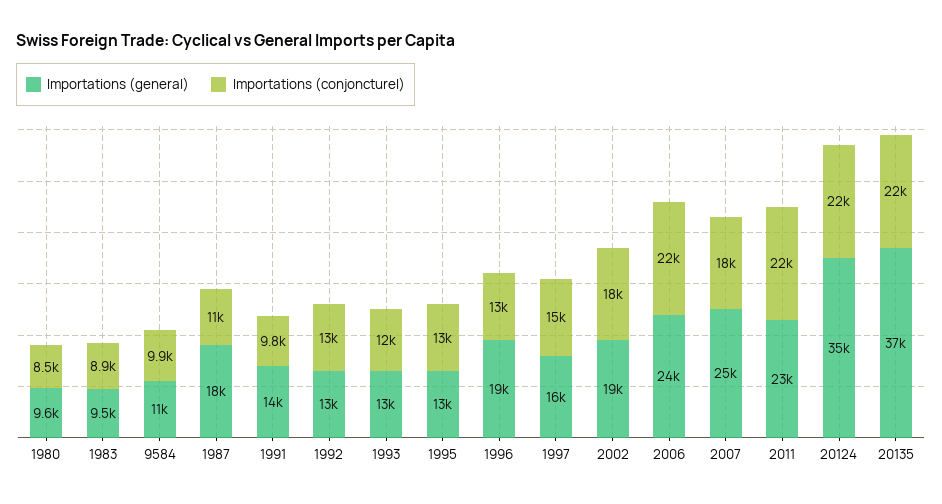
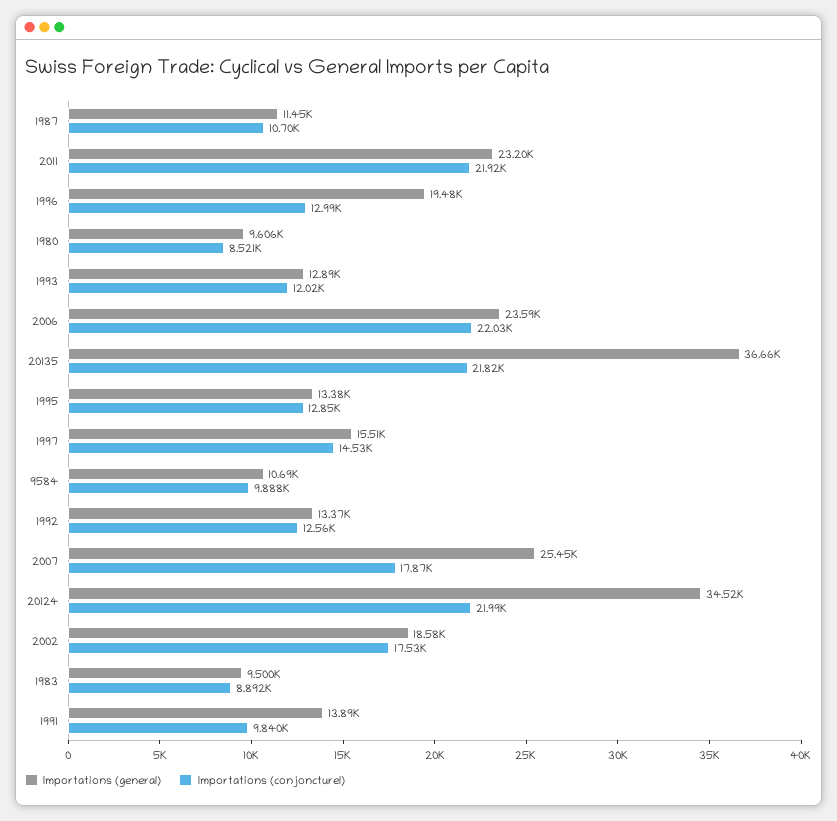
Importations (general), 1987: 18000 -> 11450

